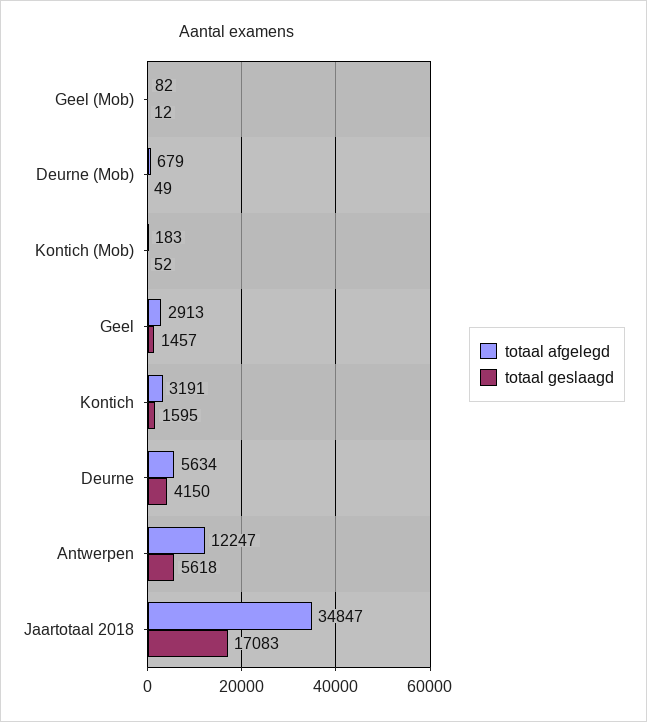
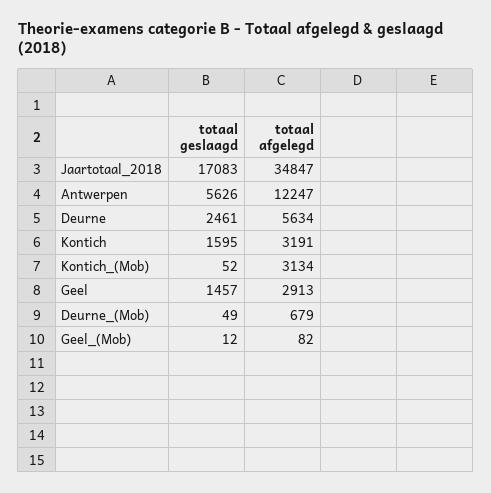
totaal afgelegd, Kontich (Mob): 183 -> 3134
totaal geslaagd, Deurne: 4150 -> 2461
totaal geslaagd, Antwerpen: 5618 -> 5626

